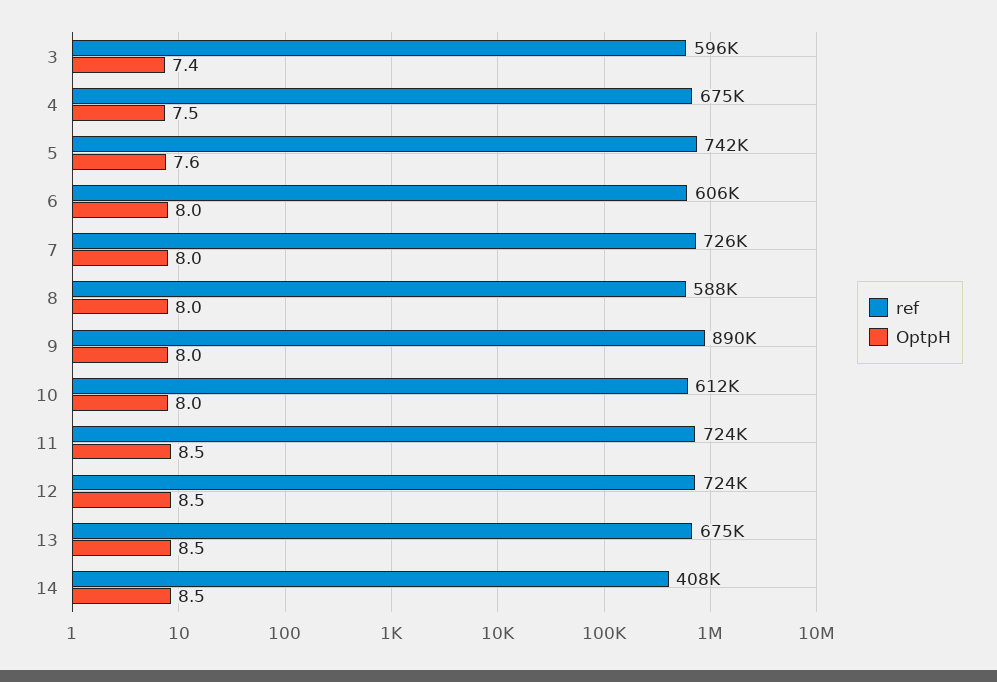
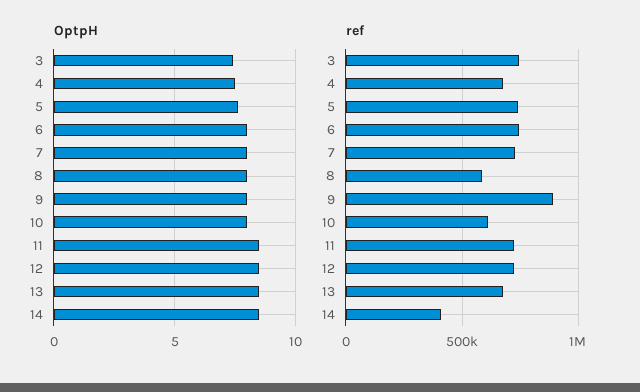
ref, 3: 596000 -> 750000
ref, 6: 606000 -> 750000

